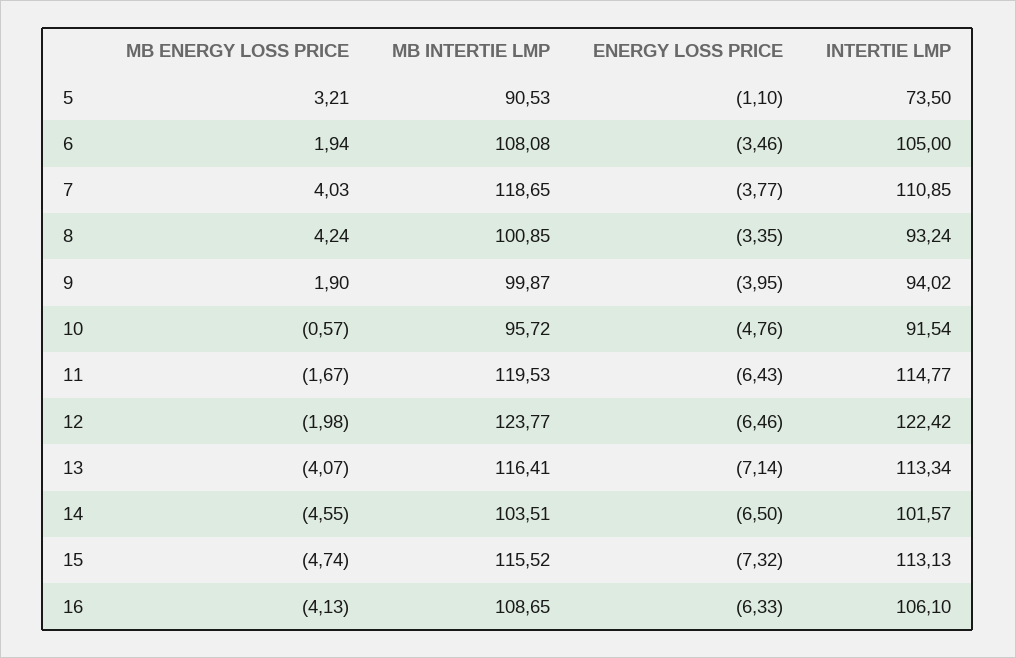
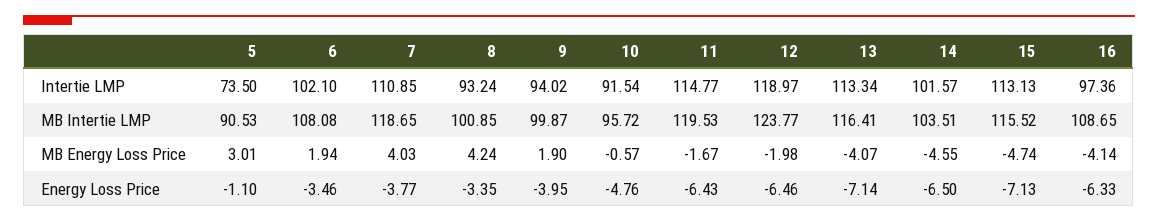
MB ENERGY LOSS PRICE, 5: 3.21 -> 3.01
INTERTIE LMP, 6: 105 -> 102.1
INTERTIE LMP, 12: 122.42 -> 118.97
ENERGY LOSS PRICE, 15: -7.32 -> -7.13
MB ENERGY LOSS PRICE, 16: -4.13 -> -4.14
INTERTIE LMP, 16: 106.1 -> 97.36

